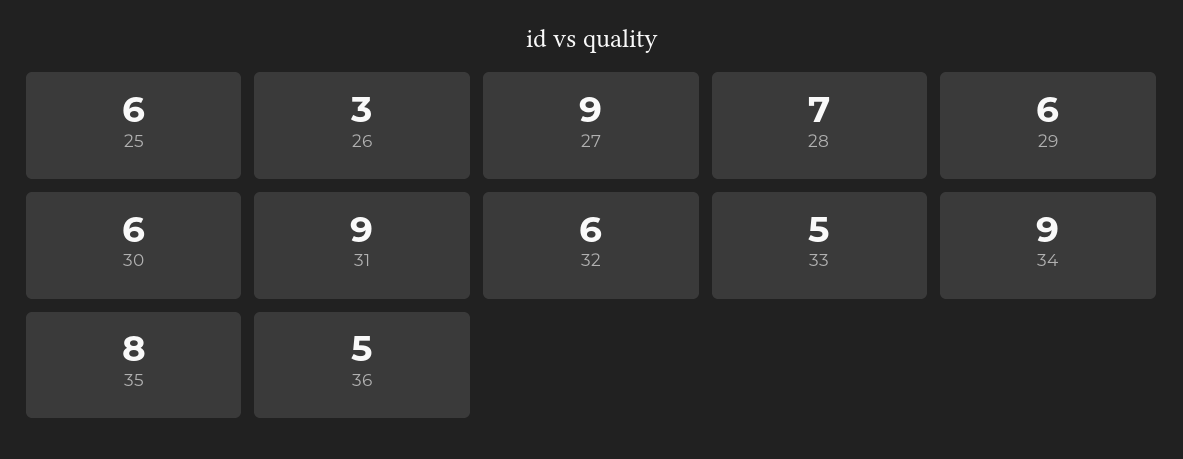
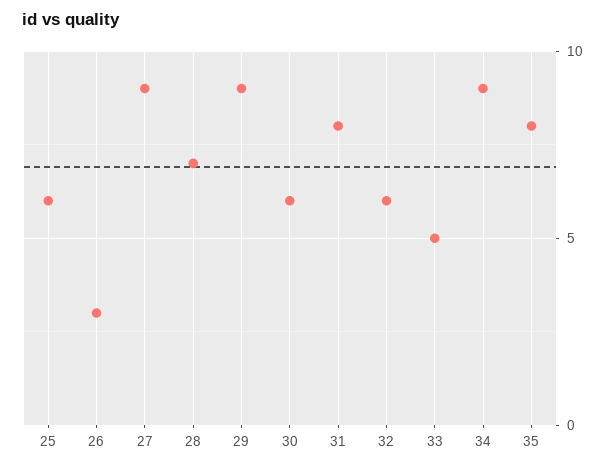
29: 6 -> 9
31: 9 -> 8
36: 5 -> none

